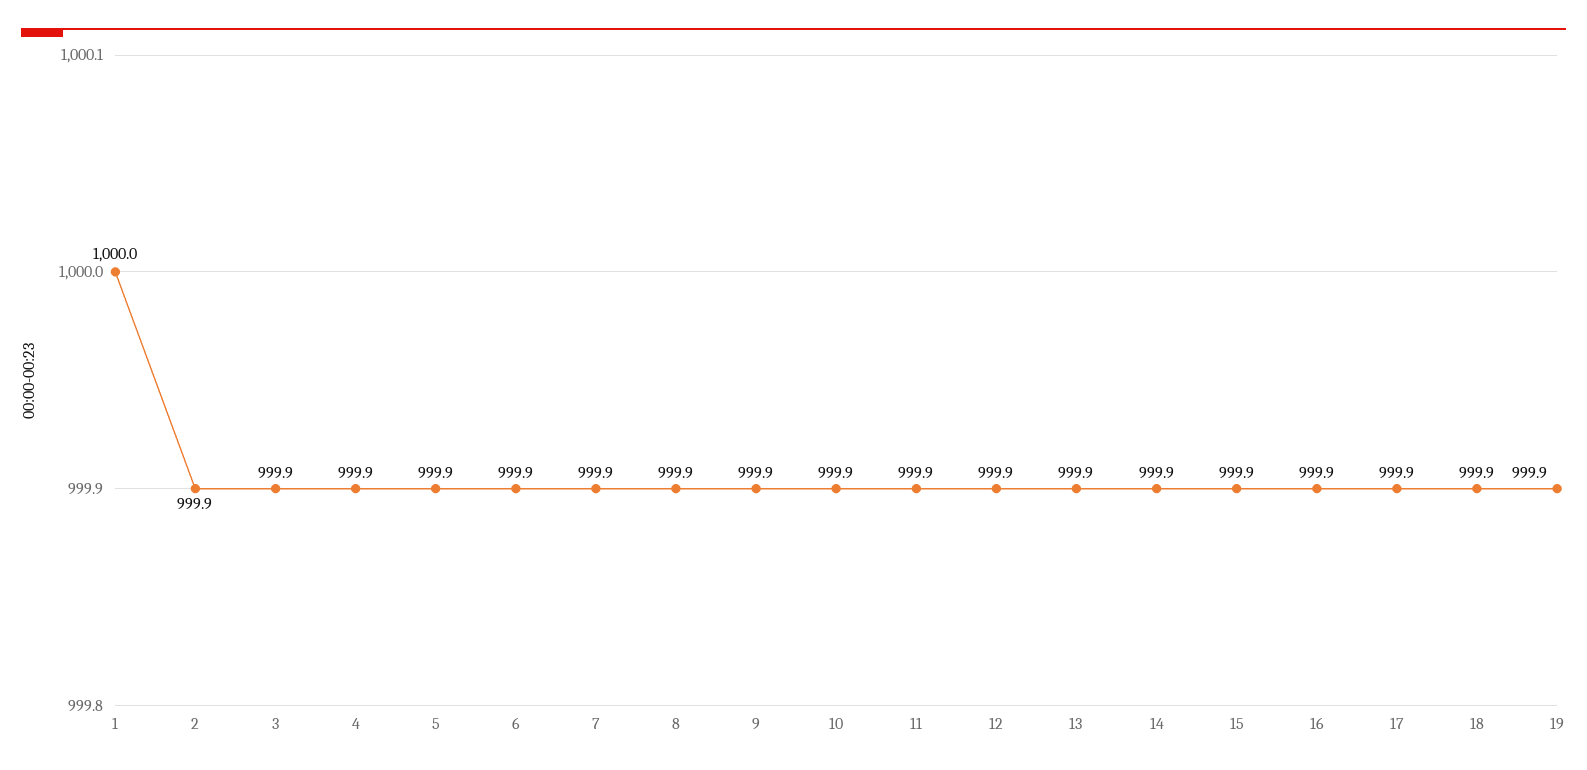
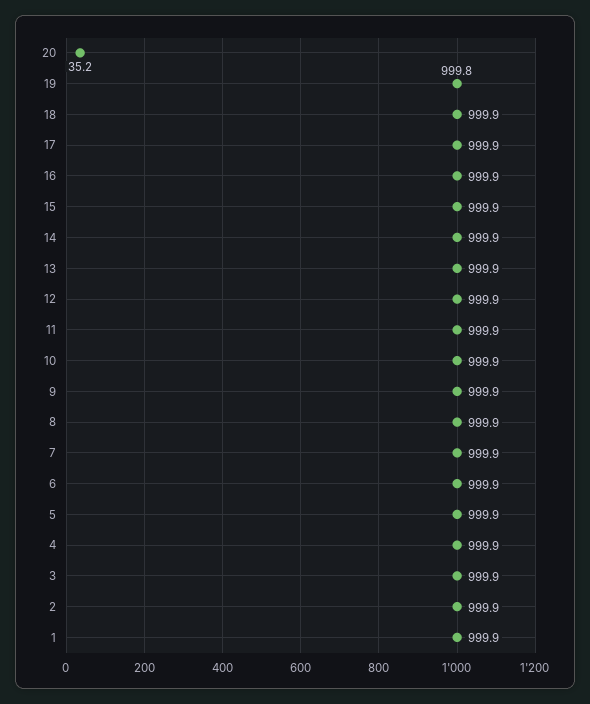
1: 1000 -> 999.9
19: 999.9 -> 999.8
20: none -> 35.2

